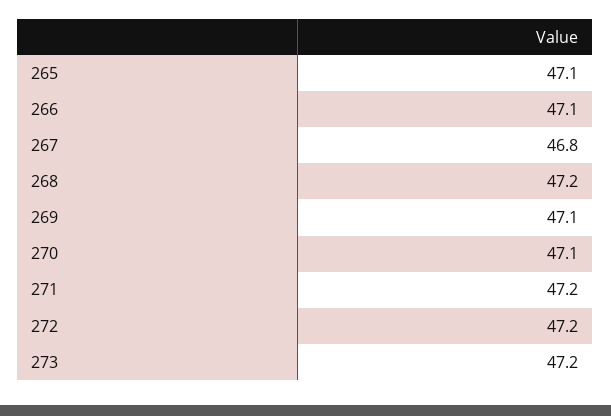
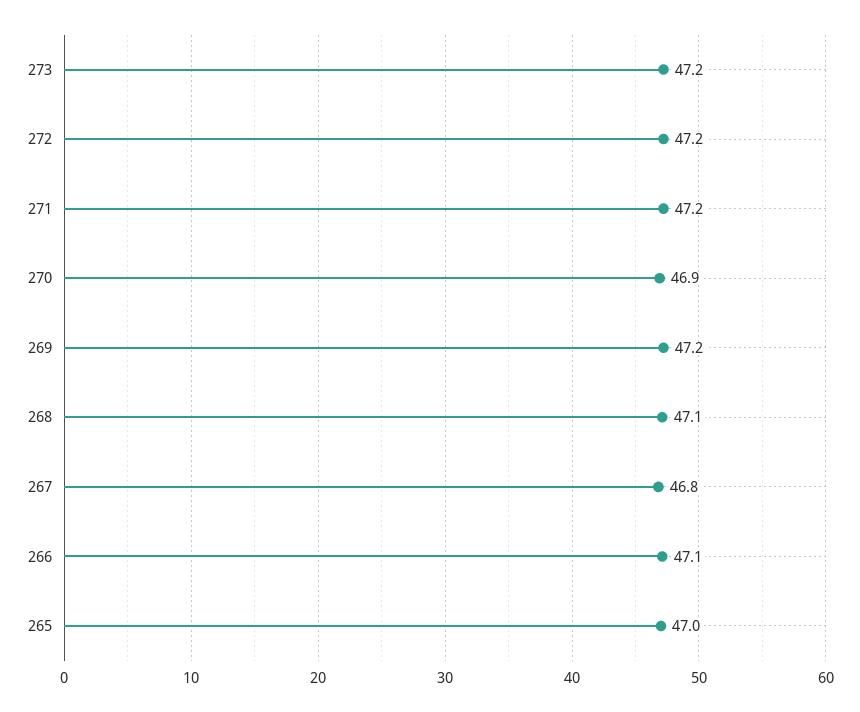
265: 47.1 -> 47
268: 47.2 -> 47.1
269: 47.1 -> 47.2
270: 47.1 -> 46.9

